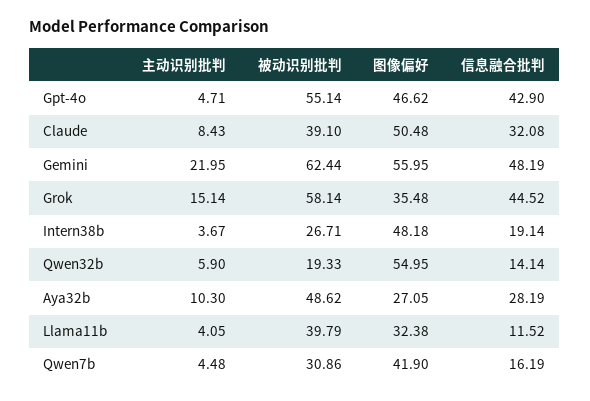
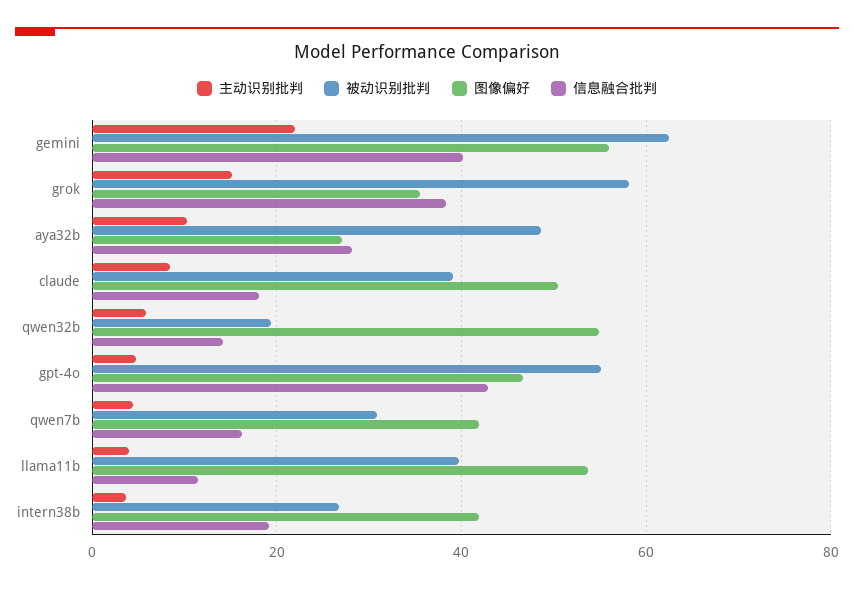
信息融合批判, Claude: 32.08 -> 18
信息融合批判, Gemini: 48.19 -> 40
信息融合批判, Grok: 44.52 -> 38
图像偏好, Intern38b: 48.18 -> 42
图像偏好, Llama11b: 32.38 -> 54

